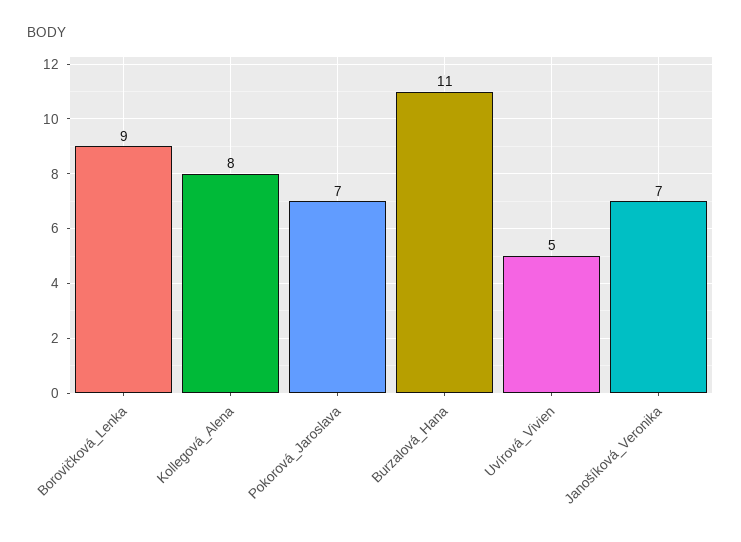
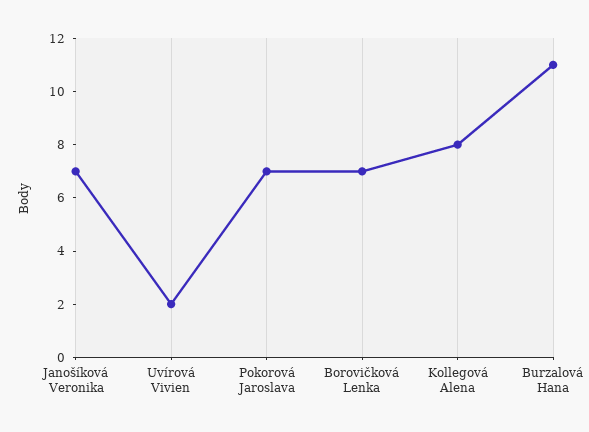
Borovičková_Lenka: 9 -> 7
Uvírová_Vivien: 5 -> 2

